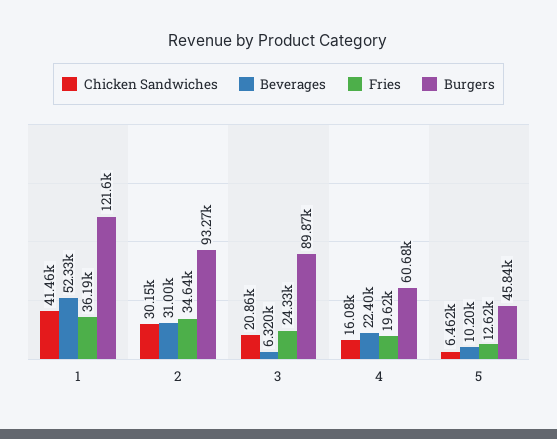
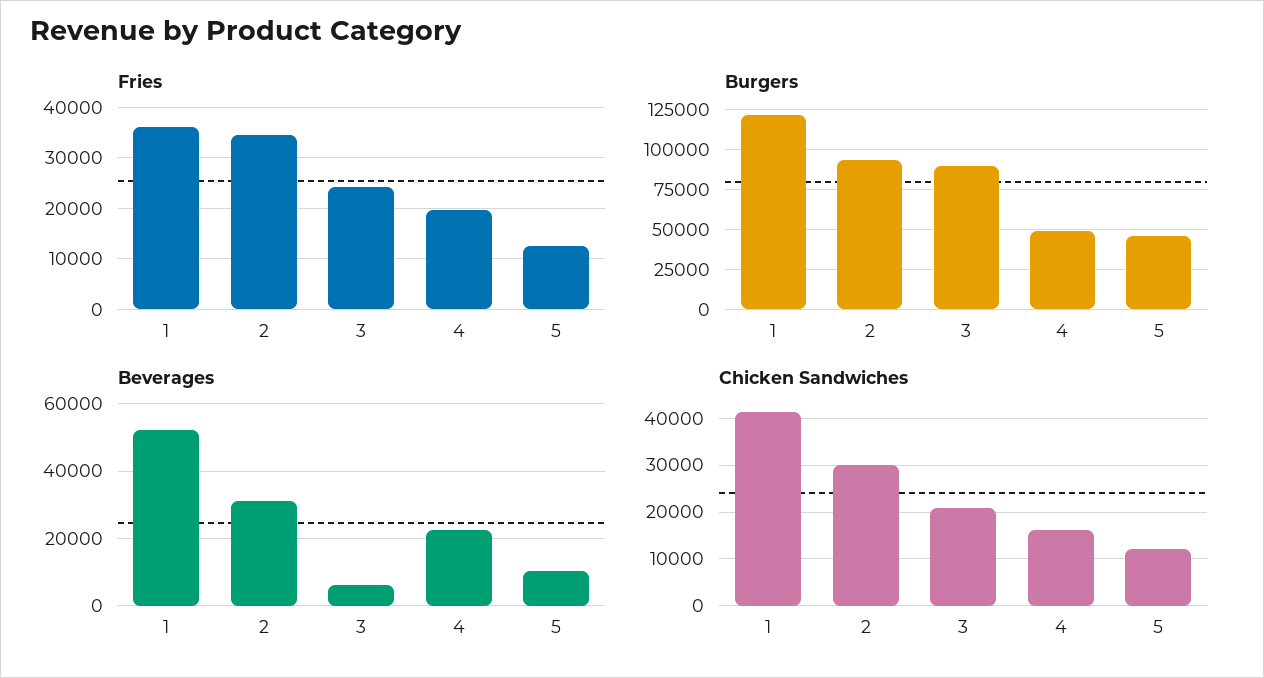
Burgers, 4: 60680 -> 50000
Chicken Sandwiches, 5: 6462 -> 12000

